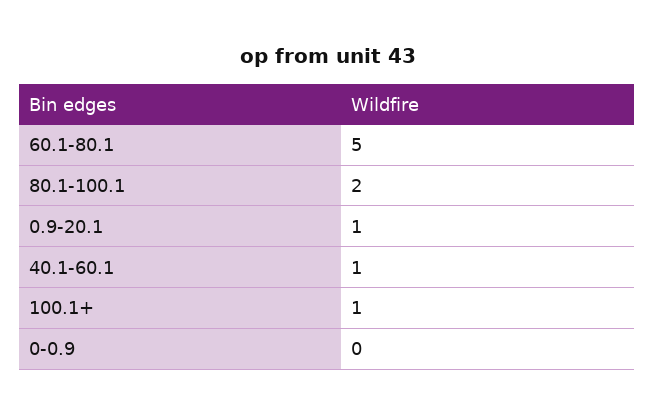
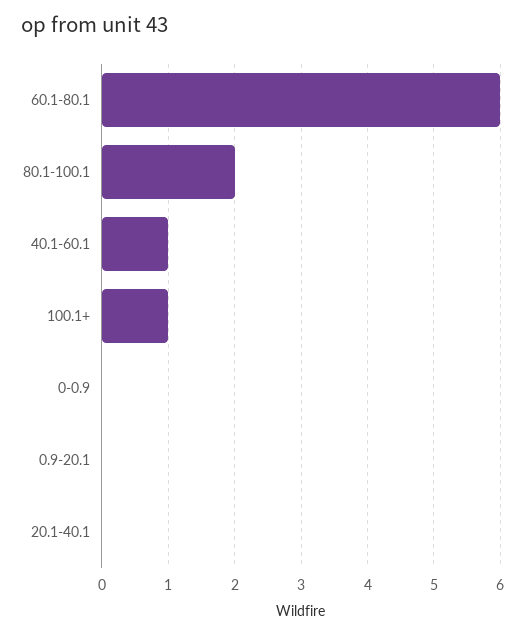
60.1-80.1: 5 -> 6
0.9-20.1: 1 -> 0
20.1-40.1: none -> 0

